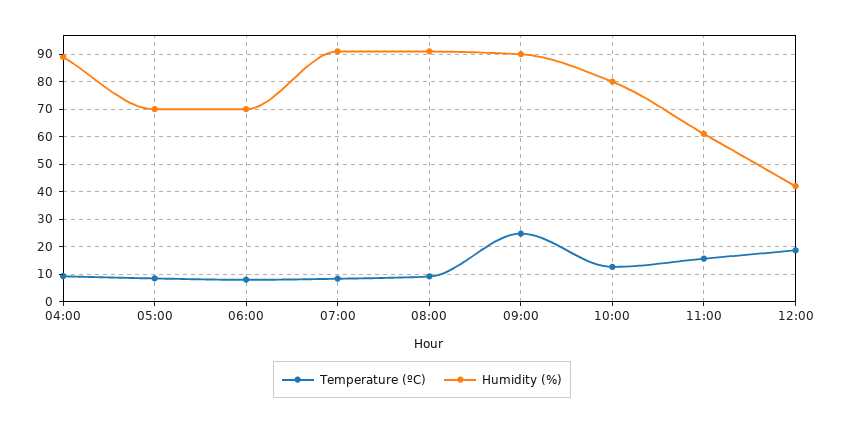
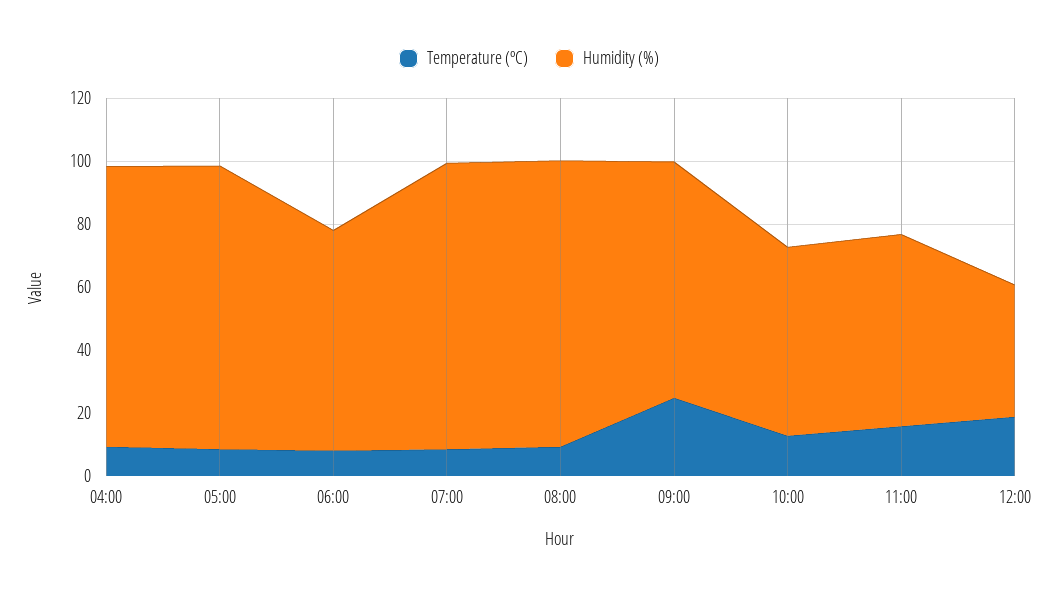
Humidity (%), 05:00: 70 -> 90
Humidity (%), 09:00: 90 -> 75
Humidity (%), 10:00: 80 -> 60

